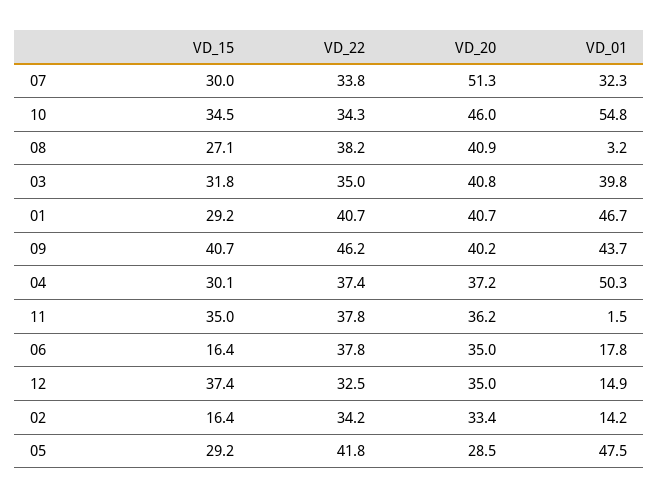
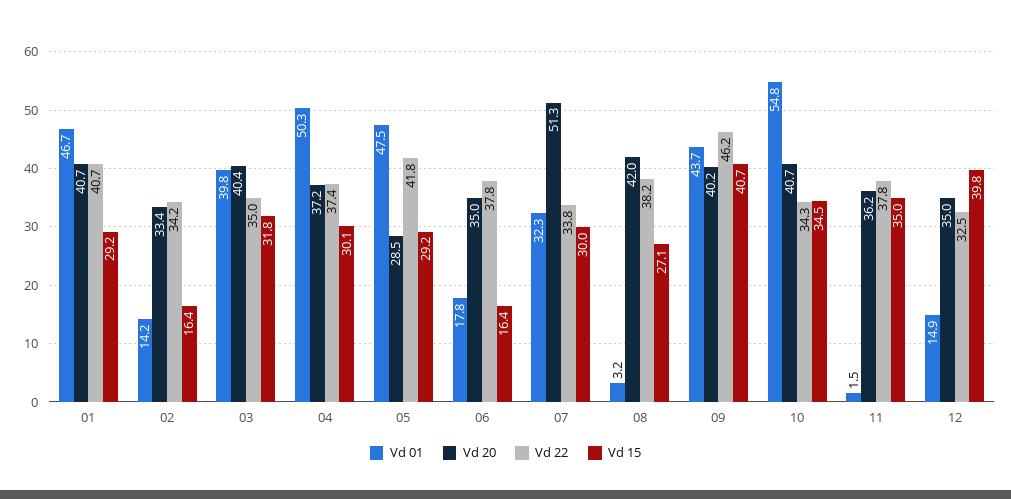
VD_20, 10: 46 -> 40.7
VD_20, 08: 40.9 -> 42
VD_20, 03: 40.8 -> 40.4
VD_15, 12: 37.4 -> 39.8

